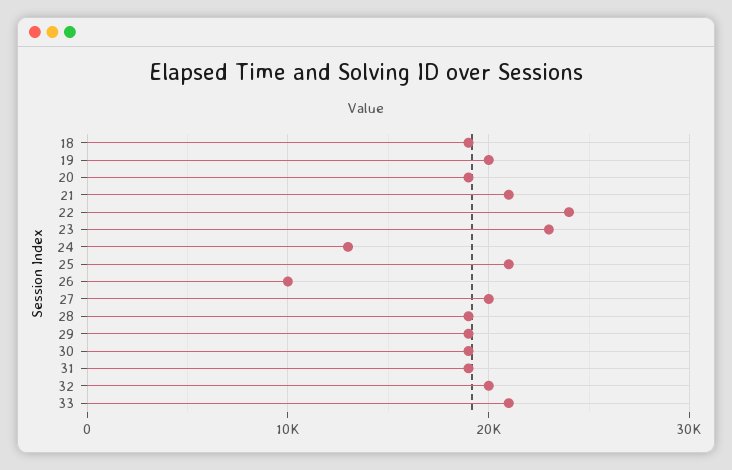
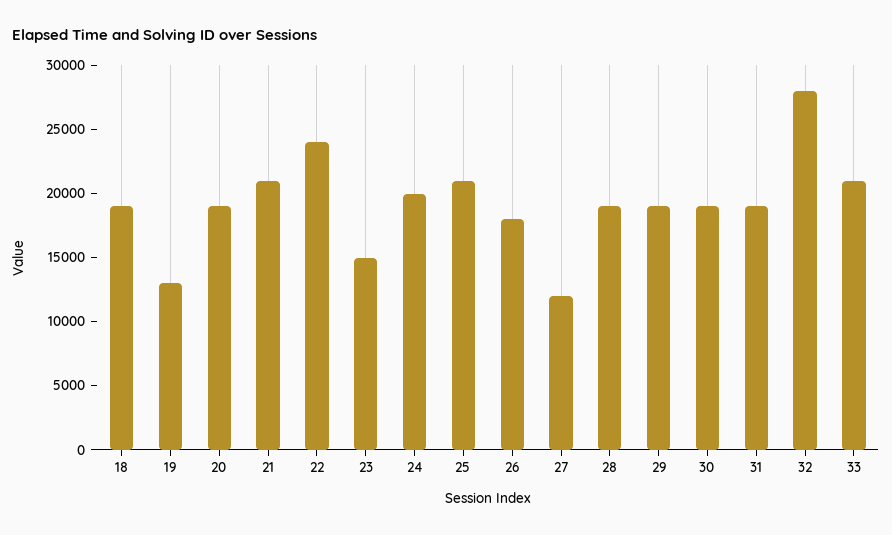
19: 20000 -> 13000
23: 23000 -> 15000
24: 13000 -> 20000
26: 10000 -> 18000
27: 20000 -> 12000
32: 20000 -> 28000

